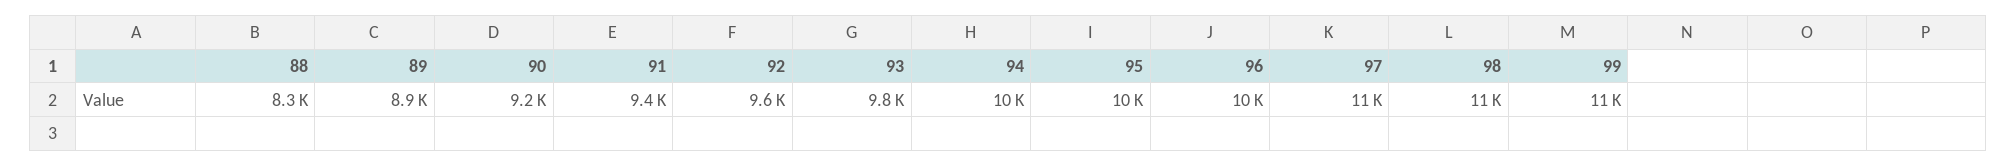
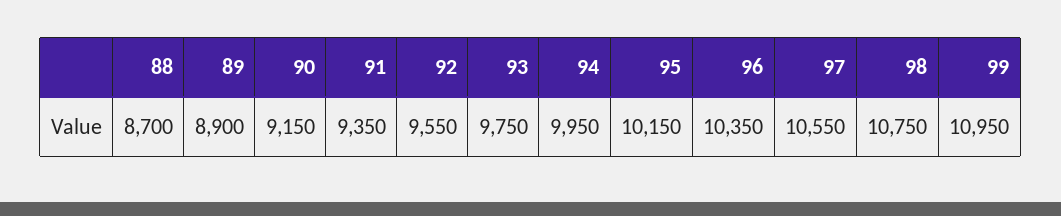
88: 8300 -> 8700

